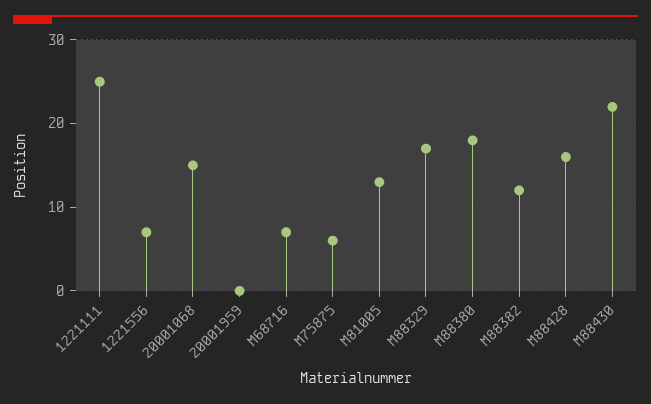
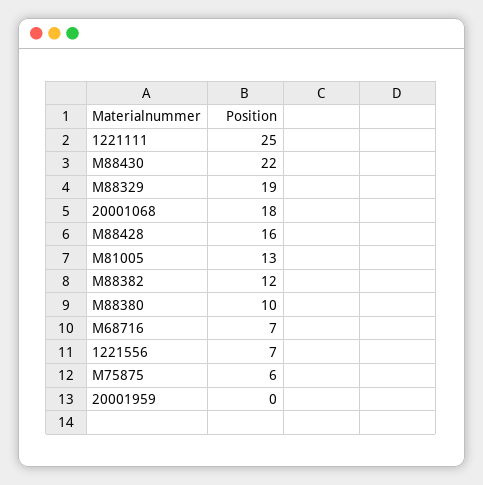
20001068: 15 -> 18
M88329: 17 -> 19
M88380: 18 -> 10

